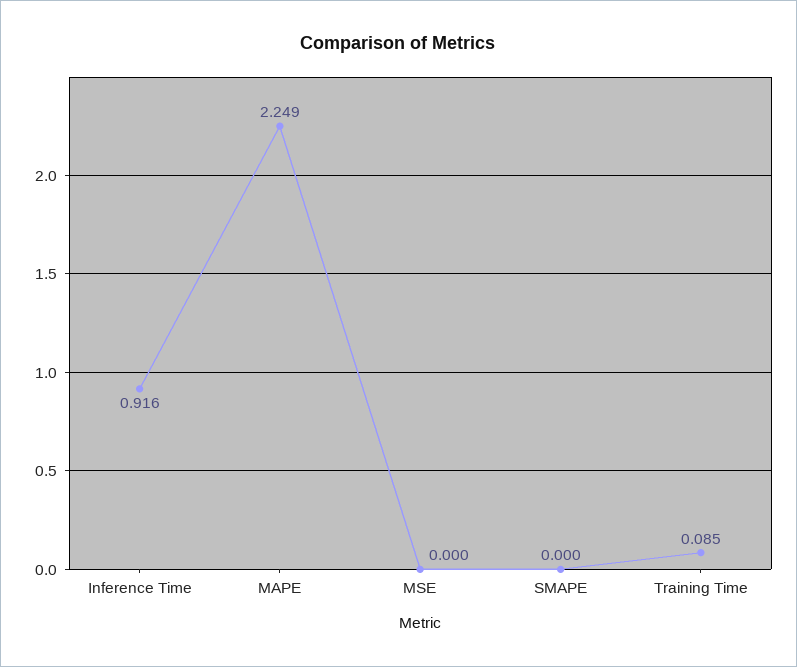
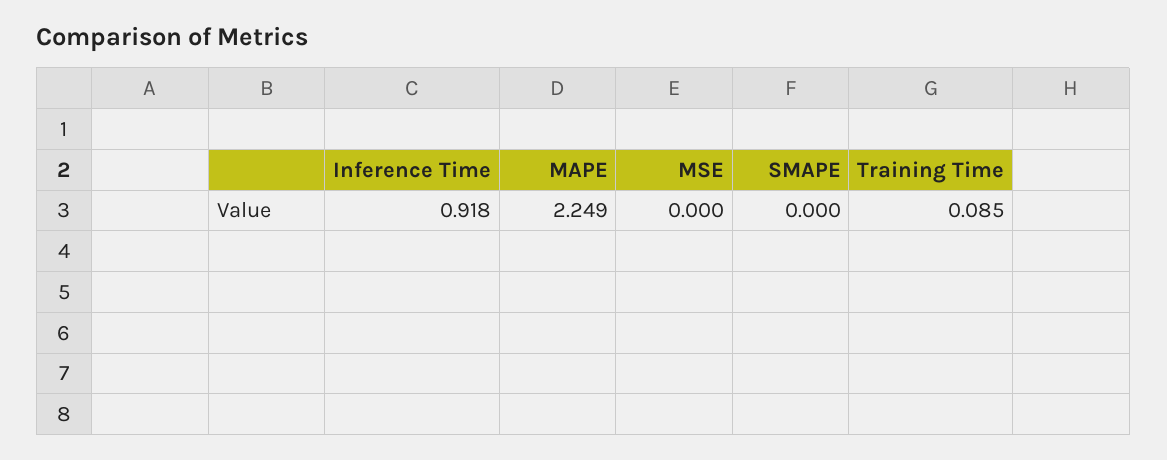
Inference Time: 0.916 -> 0.918

